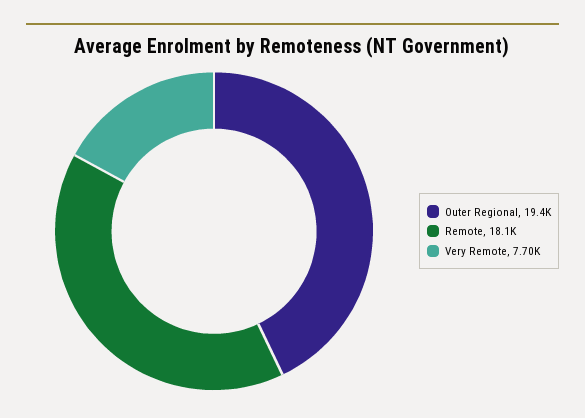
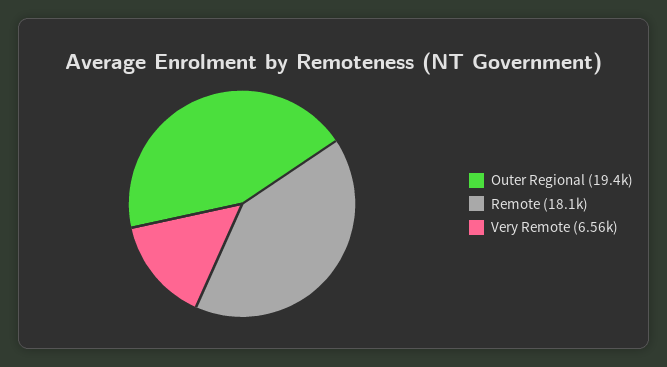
Very Remote: 7700 -> 6560

